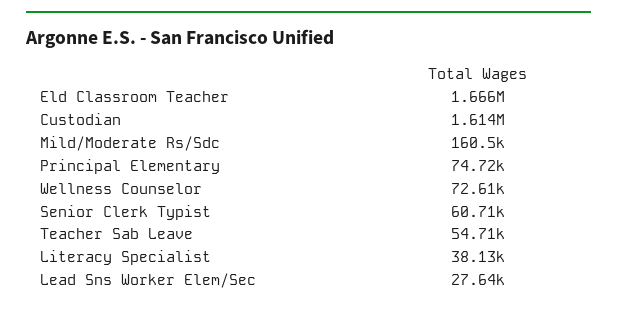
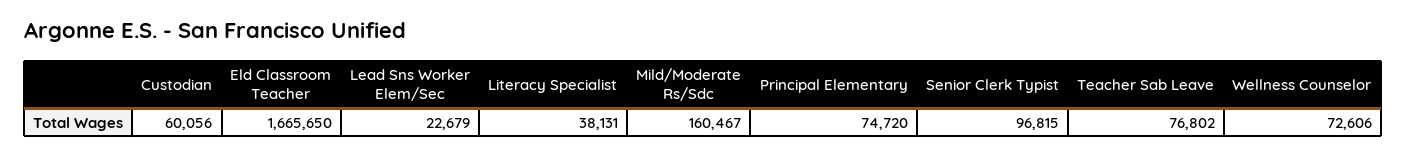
Custodian: 1614000 -> 60056
Senior Clerk Typist: 60710 -> 96815
Teacher Sab Leave: 54710 -> 76802
Lead Sns Worker Elem/Sec: 27640 -> 22679

